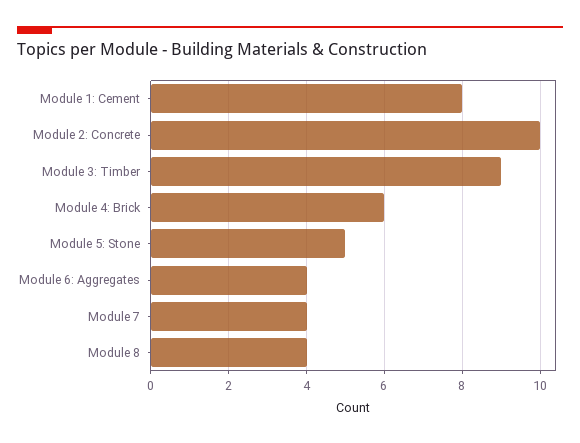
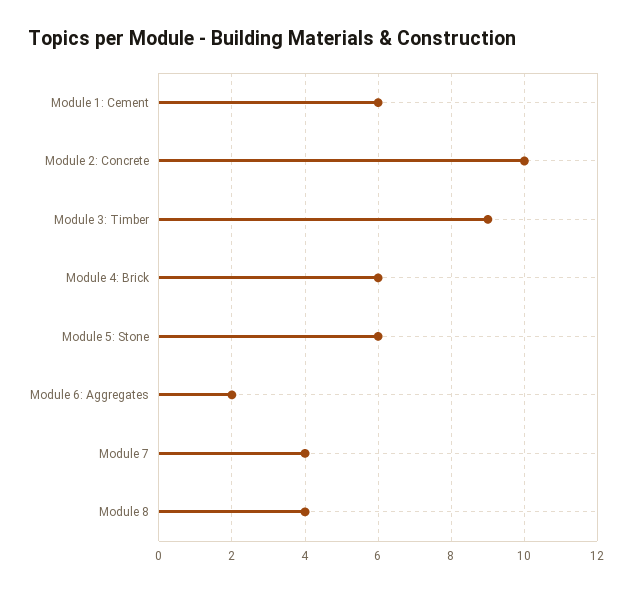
Module 1: Cement: 8 -> 6
Module 5: Stone: 5 -> 6
Module 6: Aggregates: 4 -> 2

